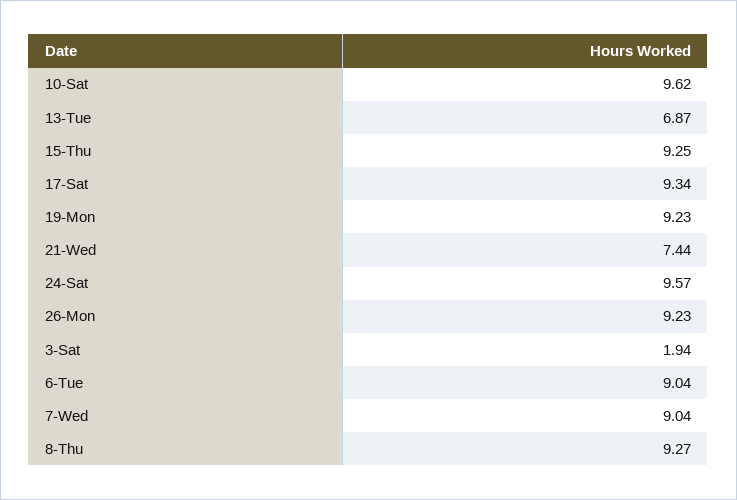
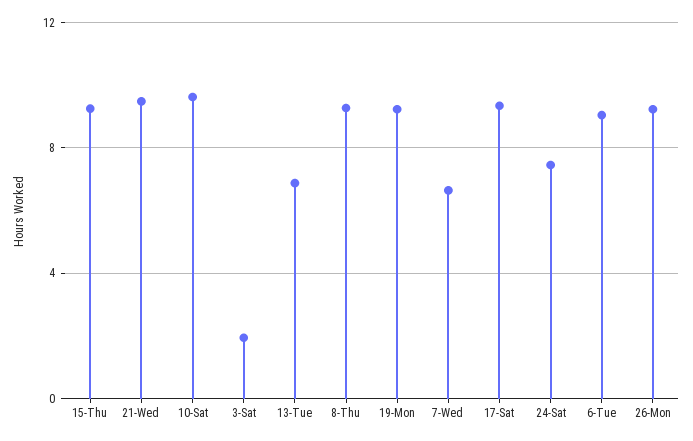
21-Wed: 7.44 -> 9.5
24-Sat: 9.57 -> 7.5
7-Wed: 9.04 -> 6.5

